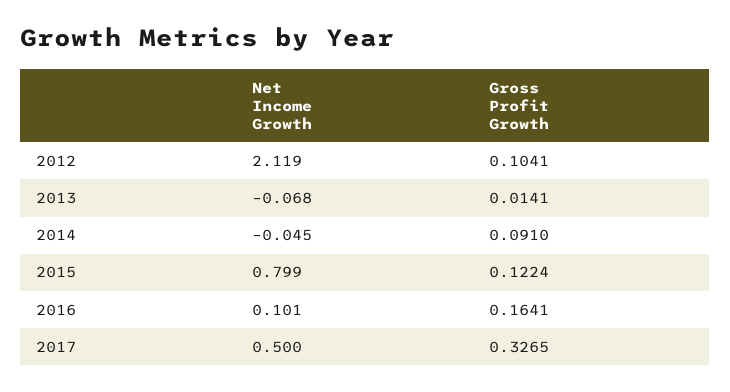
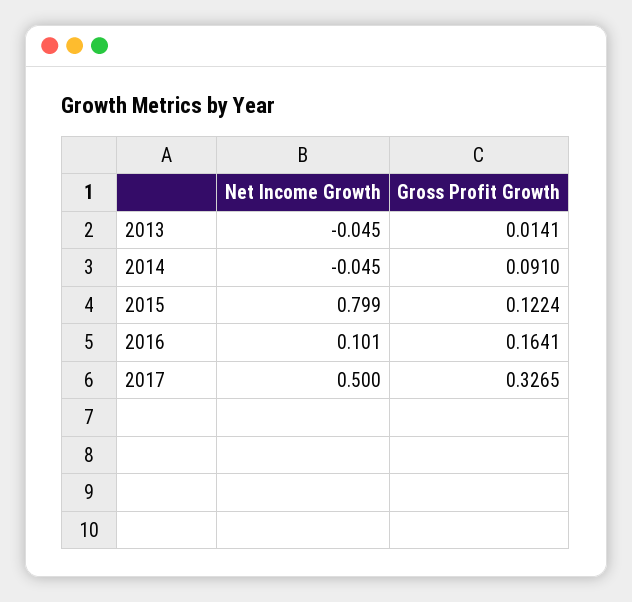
Net Income Growth, 2012: 2.119 -> none
Gross Profit Growth, 2012: 0.1041 -> none
Net Income Growth, 2013: -0.068 -> -0.045

